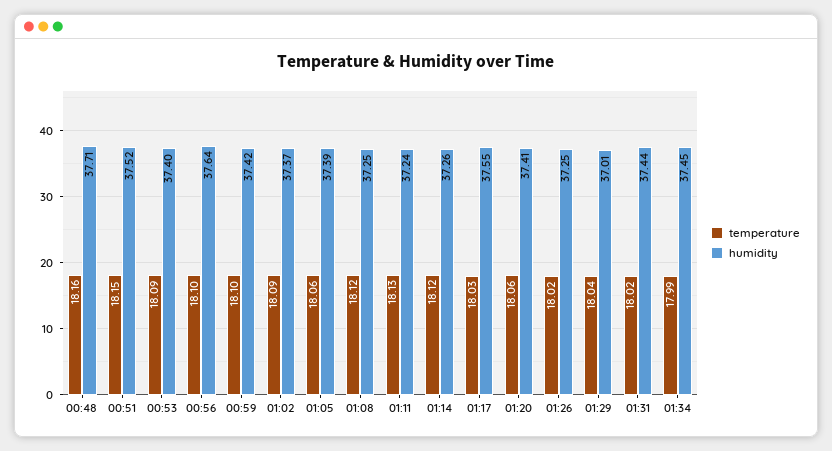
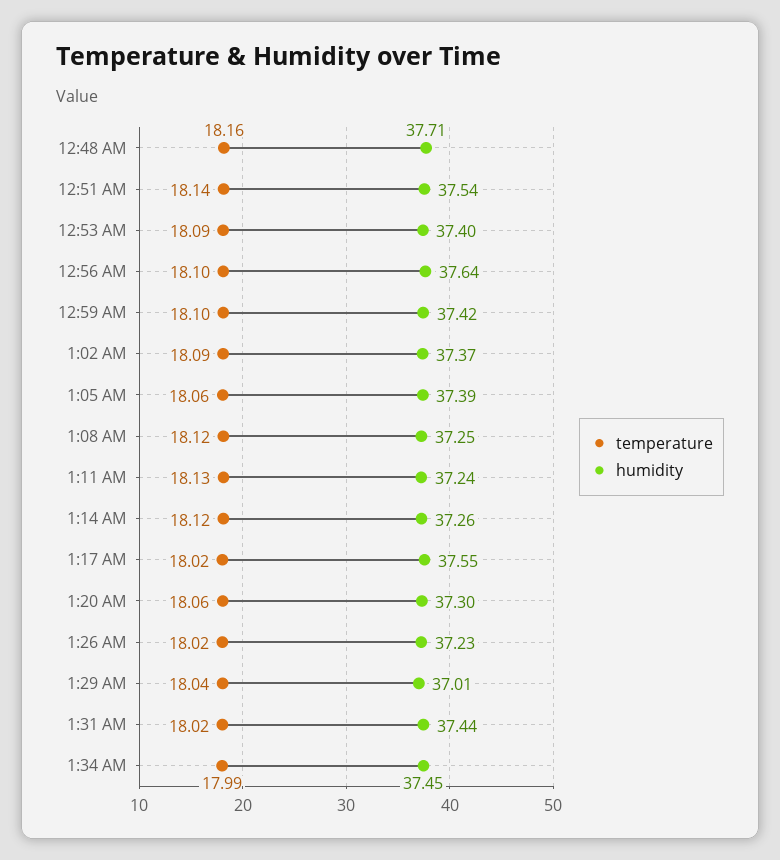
temperature, 00:51: 18.15 -> 18.14
humidity, 00:51: 37.52 -> 37.54
temperature, 01:17: 18.03 -> 18.02
humidity, 01:20: 37.41 -> 37.3
humidity, 01:26: 37.25 -> 37.23

